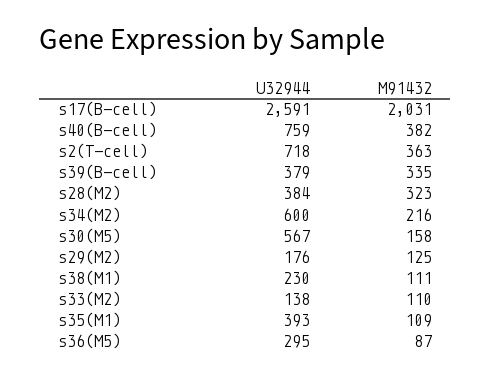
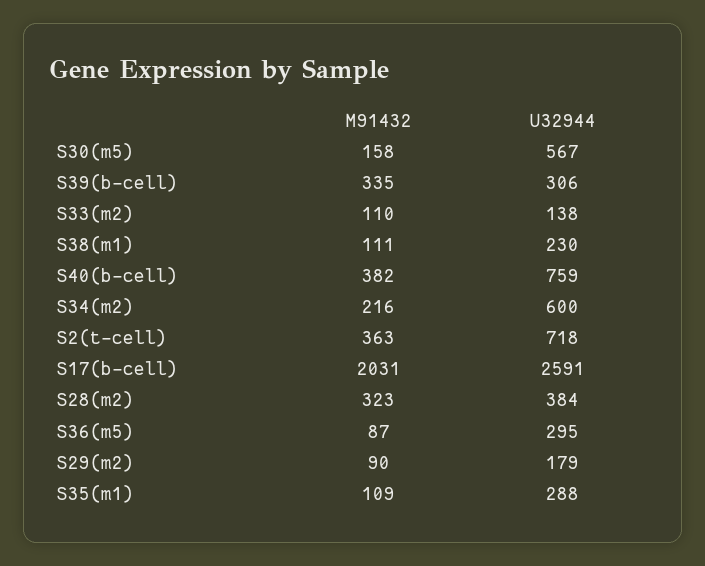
U32944, s39(B-cell): 379 -> 306
U32944, s29(M2): 176 -> 179
M91432, s29(M2): 125 -> 90
U32944, s35(M1): 393 -> 288

